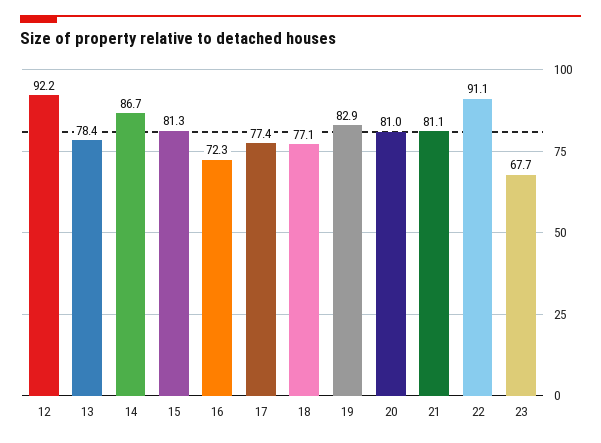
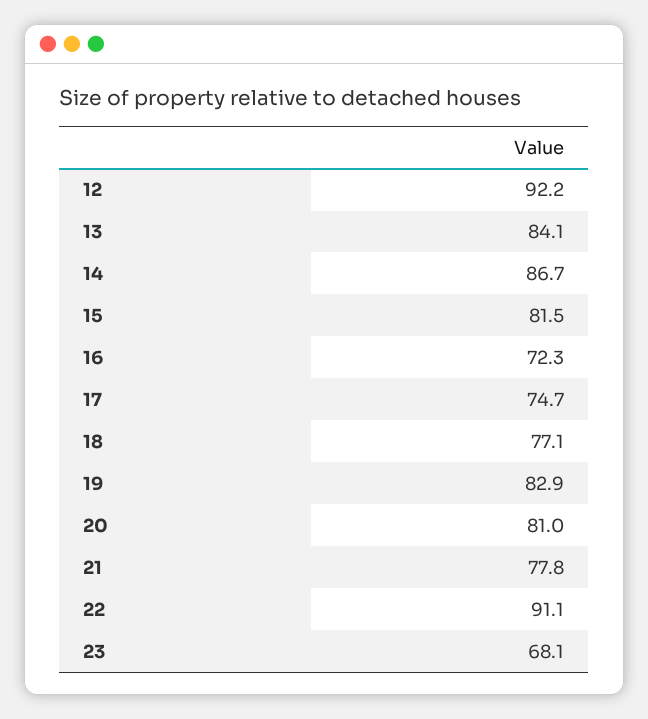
13: 78.4 -> 84.1
15: 81.3 -> 81.5
17: 77.4 -> 74.7
21: 81.1 -> 77.8
23: 67.7 -> 68.1

